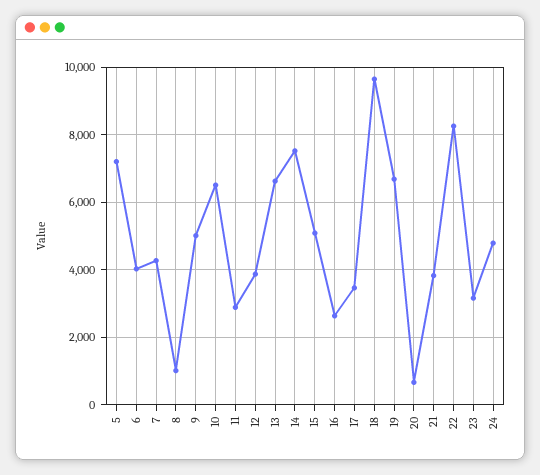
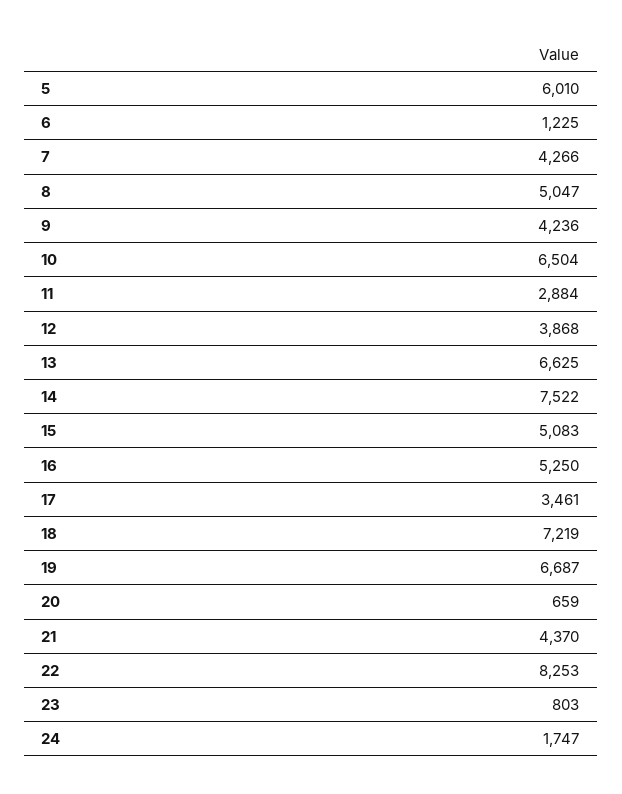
5: 7200 -> 6010
6: 4000 -> 1225
8: 1000 -> 5047
9: 5000 -> 4236
16: 2600 -> 5250
18: 9600 -> 7219
21: 3800 -> 4370
23: 3200 -> 803
24: 4800 -> 1747

